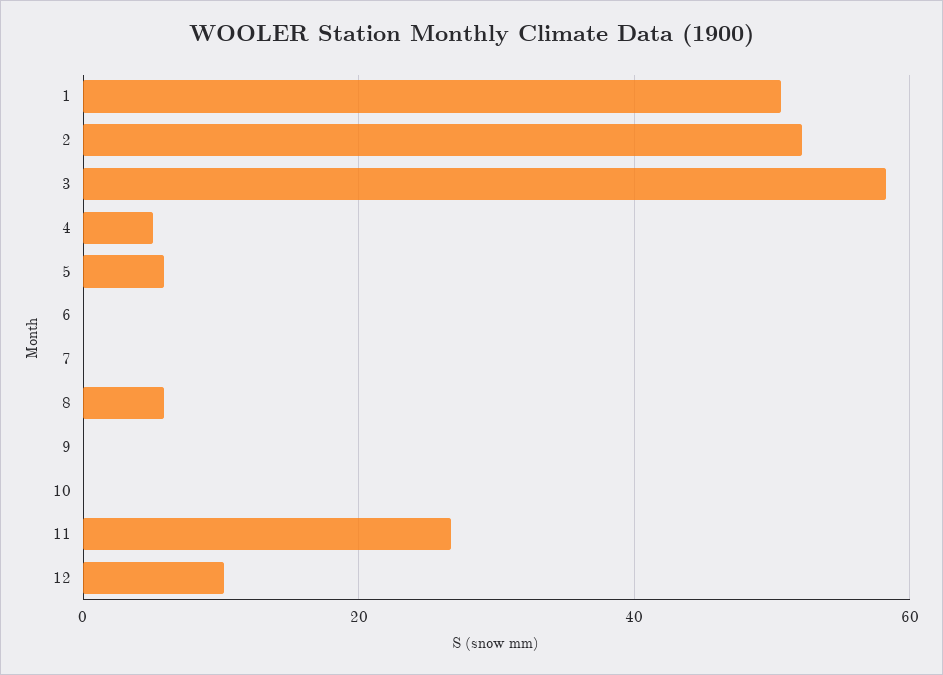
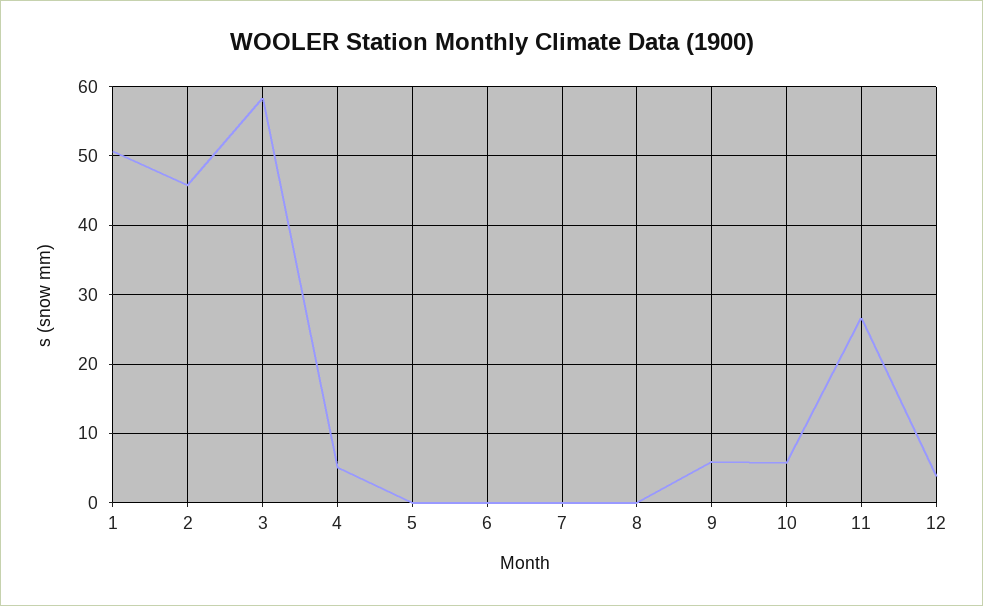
2: 52 -> 46
5: 6 -> 0
8: 6 -> 0
9: 0 -> 6
10: 0 -> 6
12: 10 -> 4

